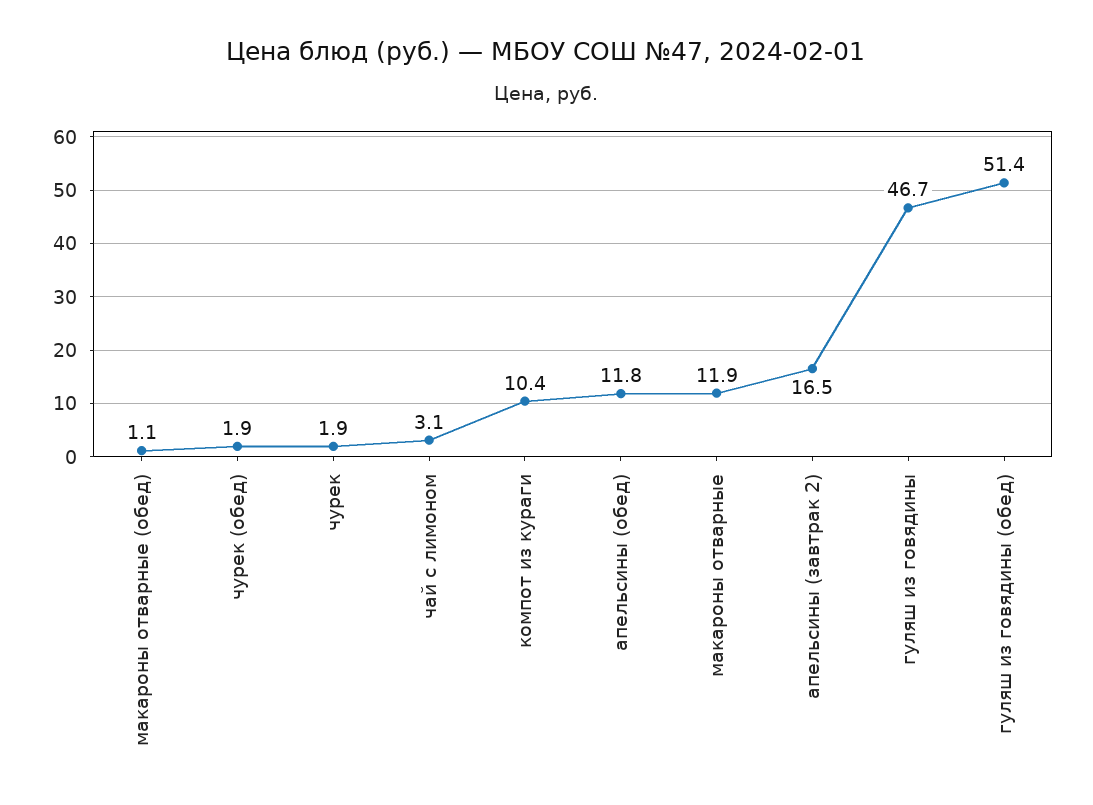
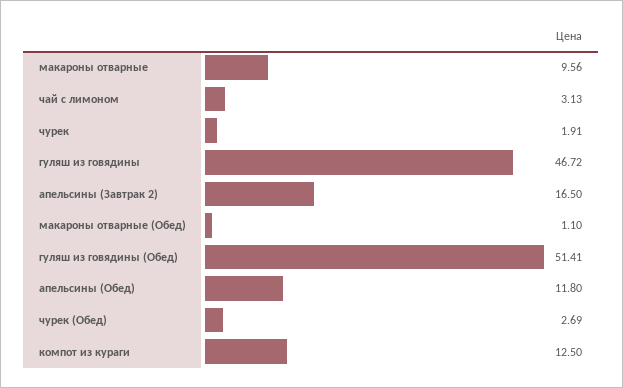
чурек (обед): 1.9 -> 2.69
компот из кураги: 10.4 -> 12.5
макароны отварные: 11.9 -> 9.56

